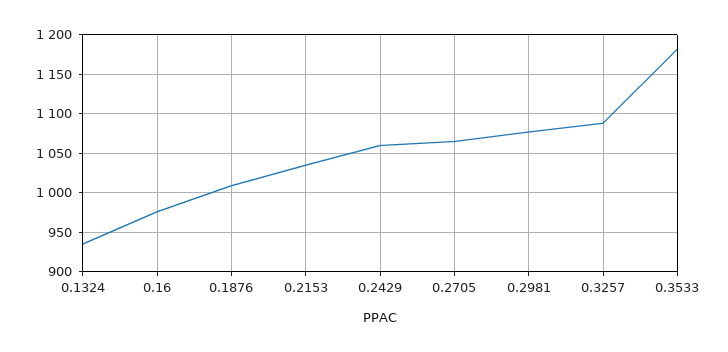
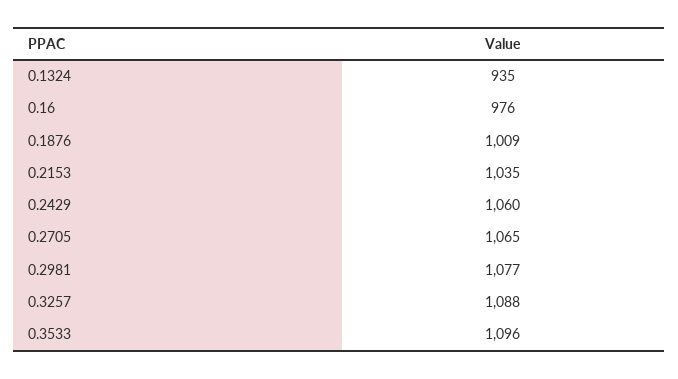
0.3533: 1180 -> 1096

